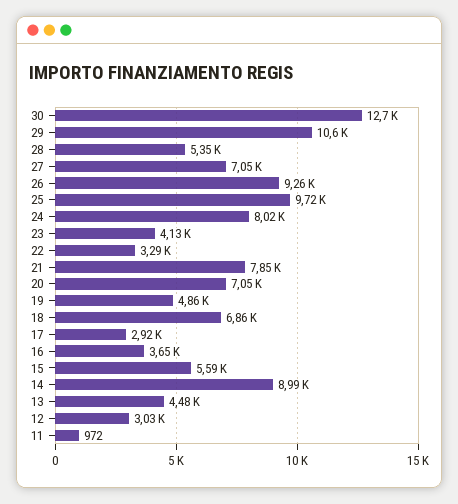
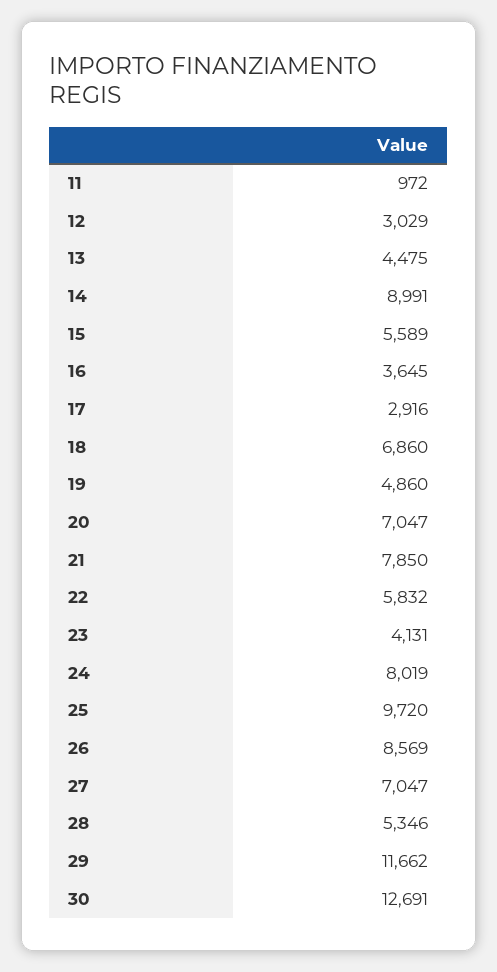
29: 10600 -> 11662
26: 9260 -> 8569
22: 3290 -> 5832

